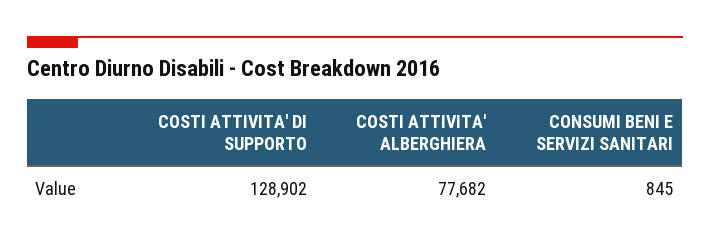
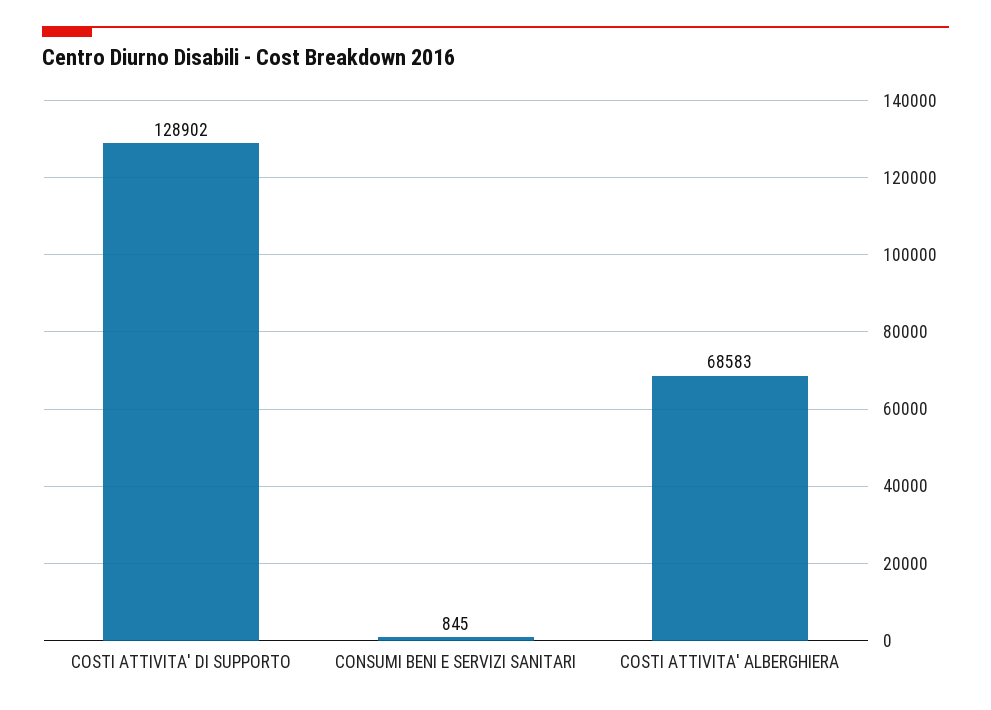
COSTI ATTIVITA' ALBERGHIERA: 77682 -> 68583

